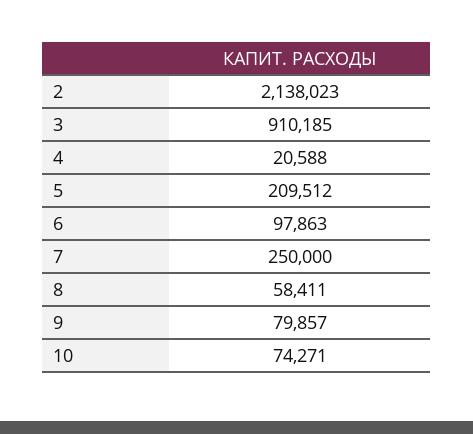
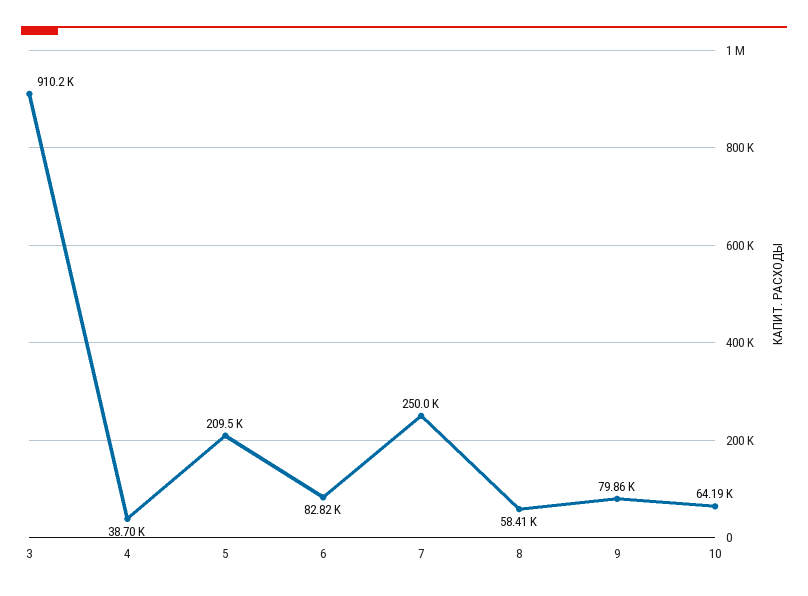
2: 2138023 -> none
4: 20588 -> 38700
6: 97863 -> 82820
10: 74271 -> 64190

